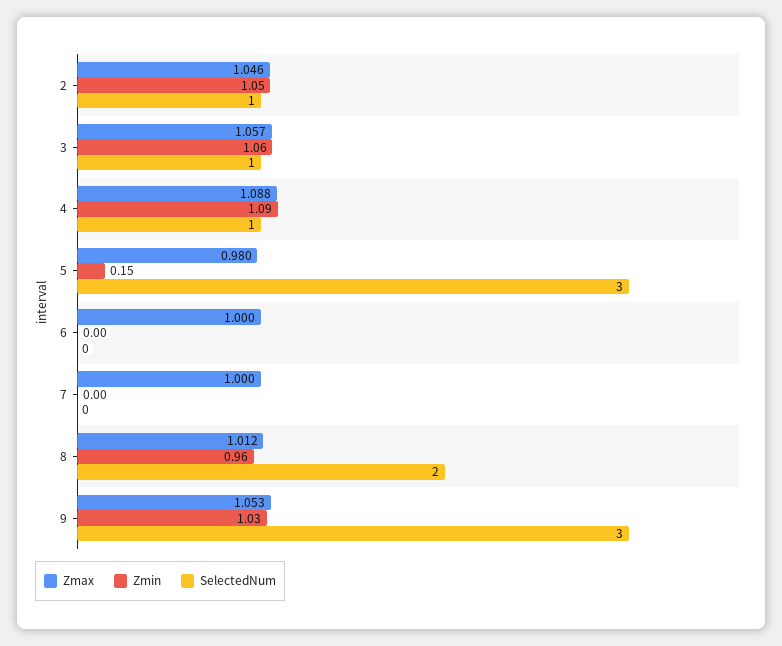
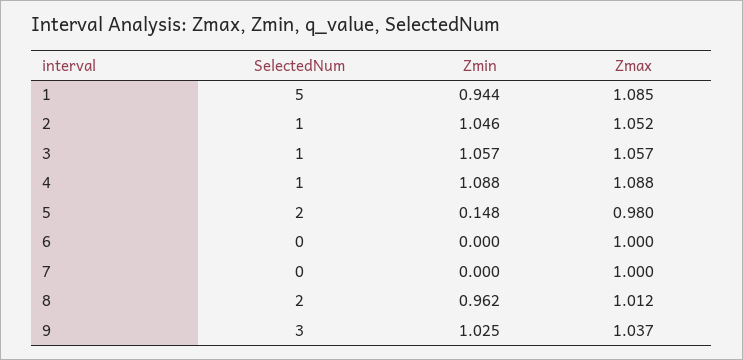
Zmax, 2: 1.046 -> 1.052
SelectedNum, 5: 3 -> 2
Zmax, 9: 1.053 -> 1.037
SelectedNum, 1: none -> 5
Zmin, 1: none -> 0.944
Zmax, 1: none -> 1.085

